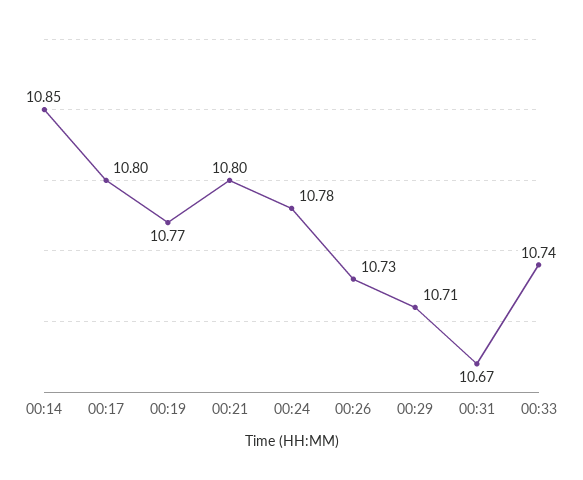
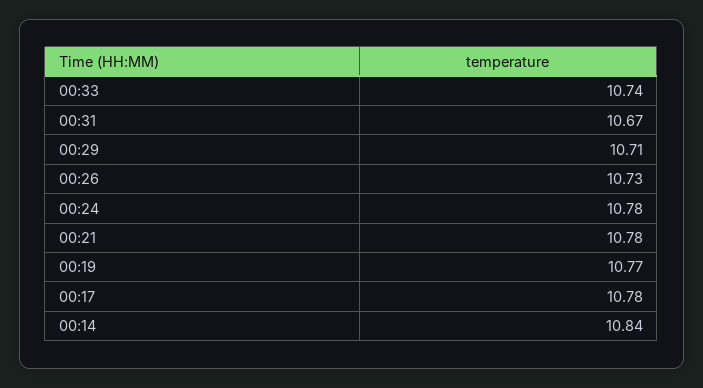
00:14: 10.85 -> 10.84
00:17: 10.8 -> 10.78
00:21: 10.8 -> 10.78

